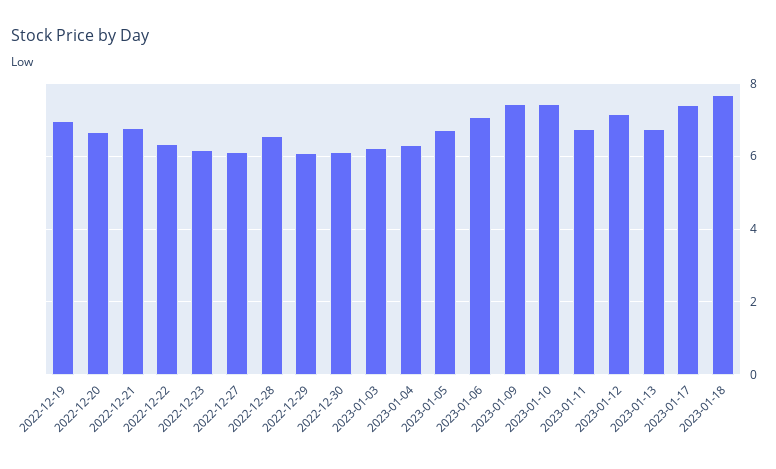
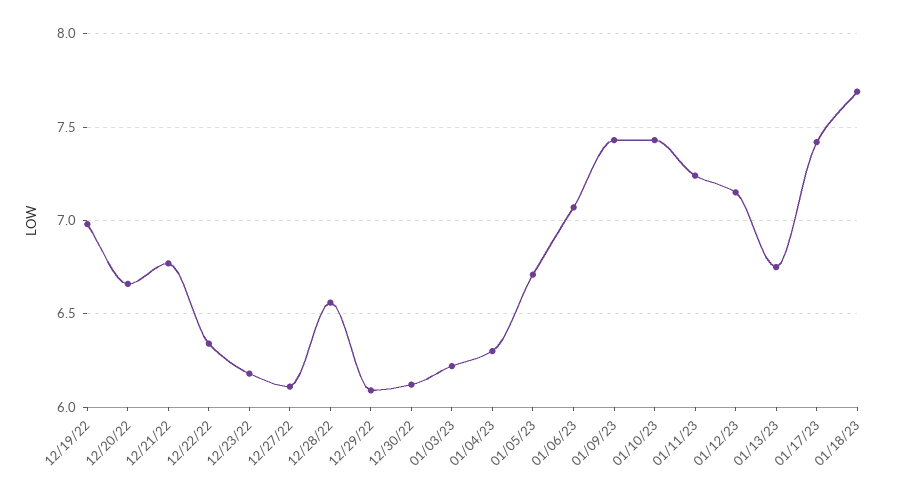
2023-01-11: 6.8 -> 7.25

